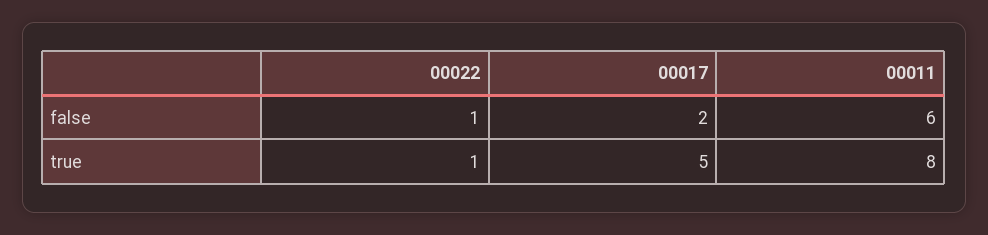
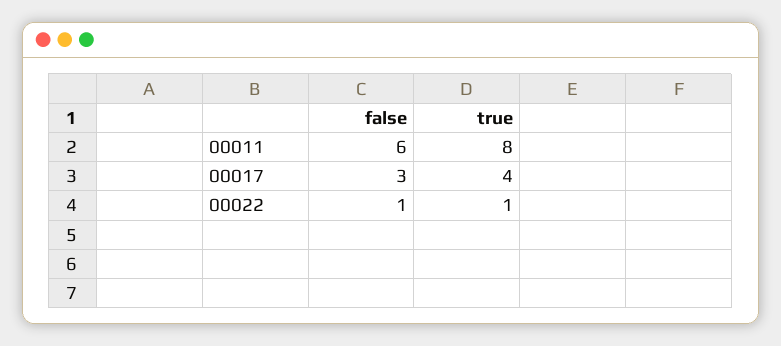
00017, false: 2 -> 3
00017, true: 5 -> 4

